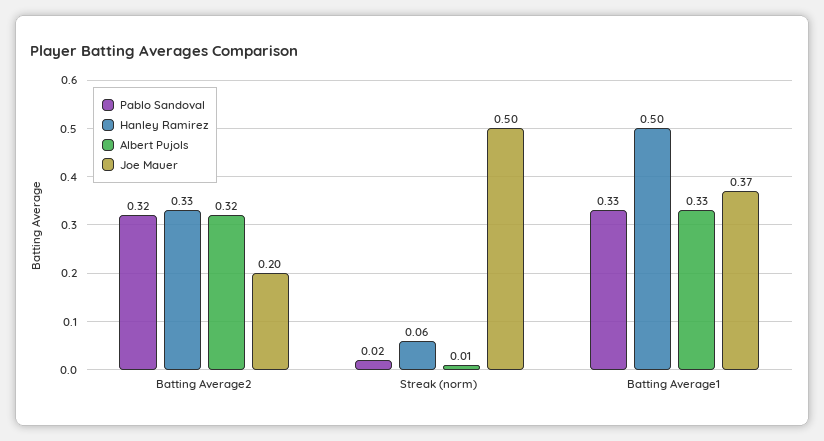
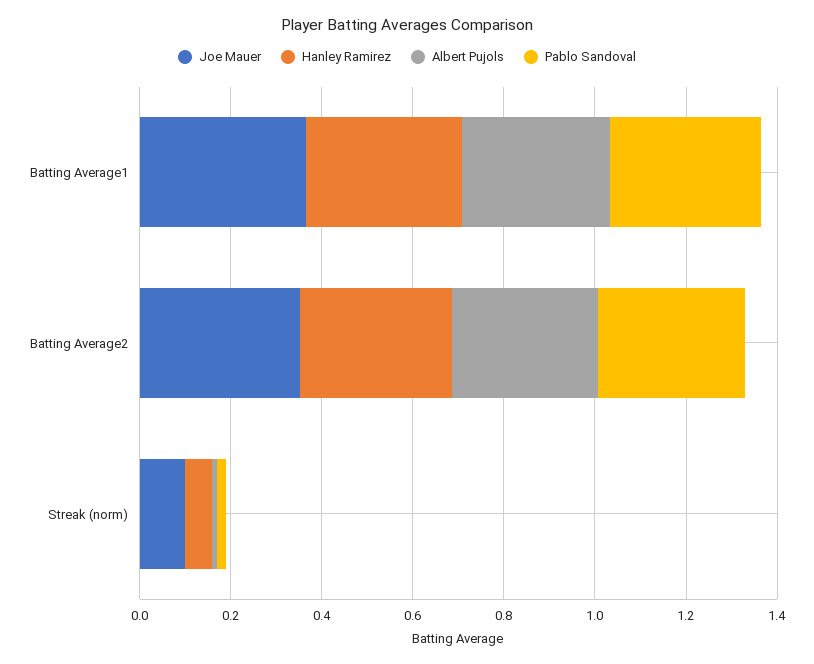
Joe Mauer, Batting Average2: 0.2 -> 0.35
Joe Mauer, Streak (norm): 0.5 -> 0.1
Hanley Ramirez, Batting Average1: 0.5 -> 0.35

